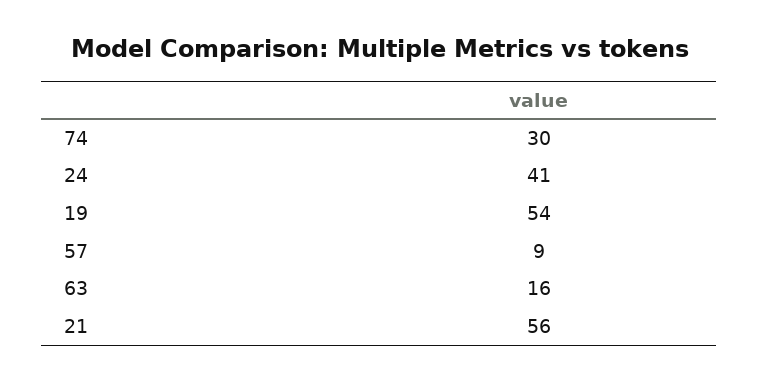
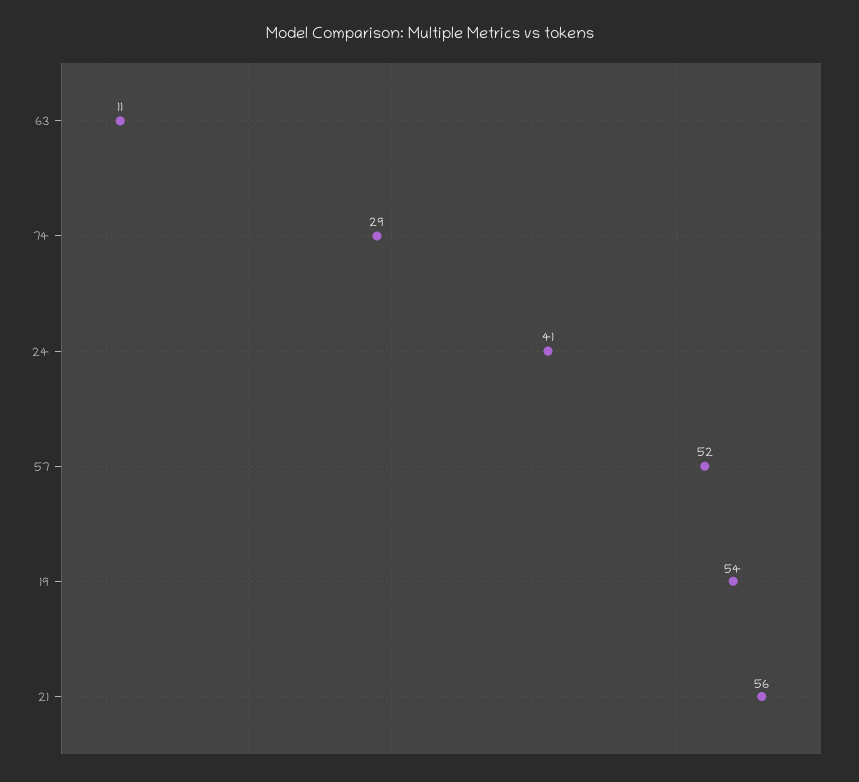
74: 30 -> 29
57: 9 -> 52
63: 16 -> 11

